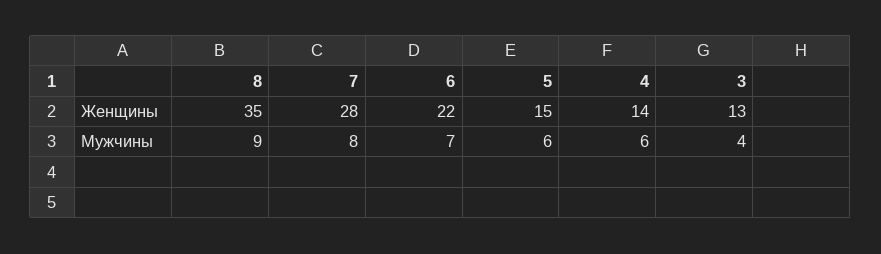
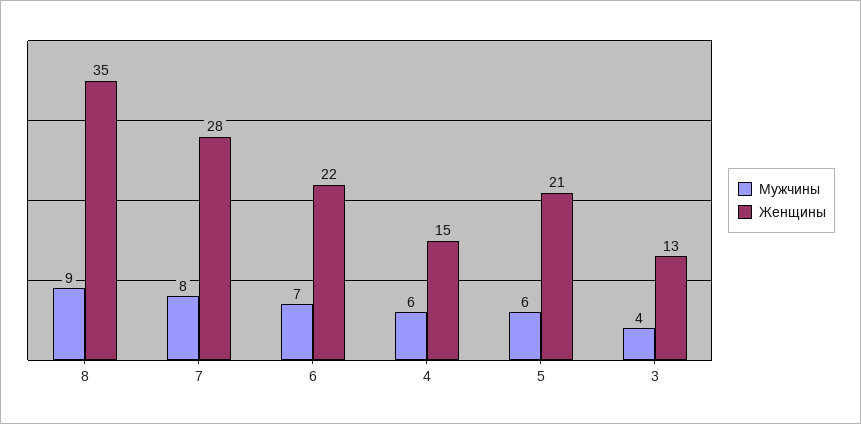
Женщины, 5: 15 -> 21
Женщины, 4: 14 -> 15

